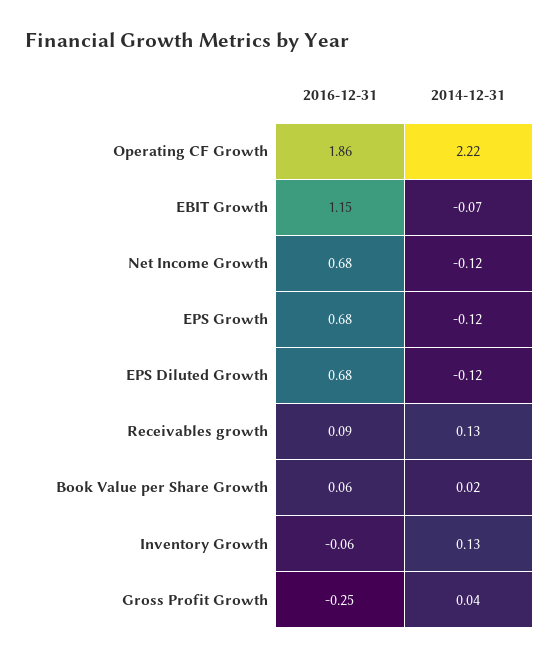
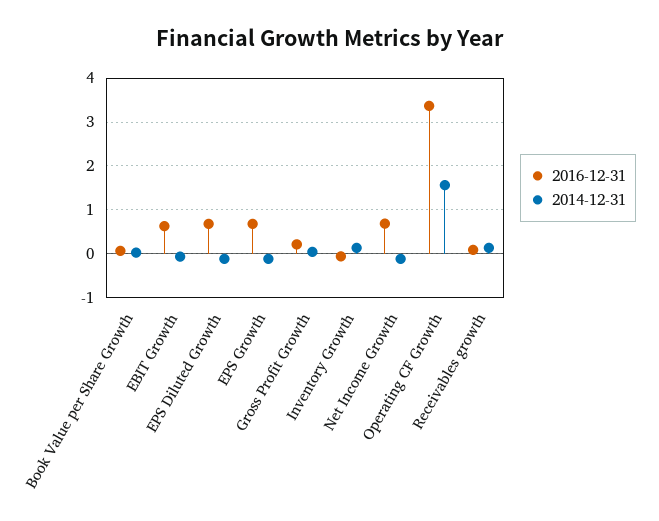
2016-12-31, Operating CF Growth: 1.86 -> 3.4
2014-12-31, Operating CF Growth: 2.22 -> 1.6
2016-12-31, EBIT Growth: 1.15 -> 0.6
2016-12-31, Gross Profit Growth: -0.25 -> 0.2

